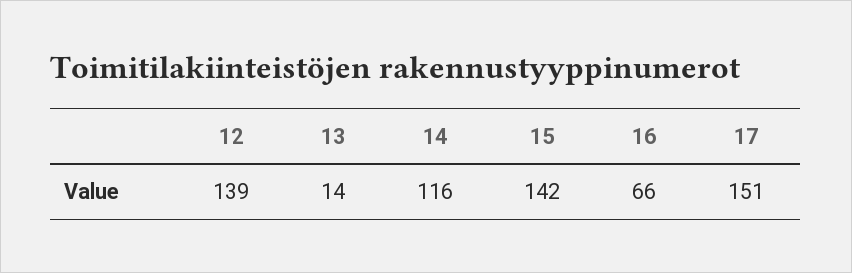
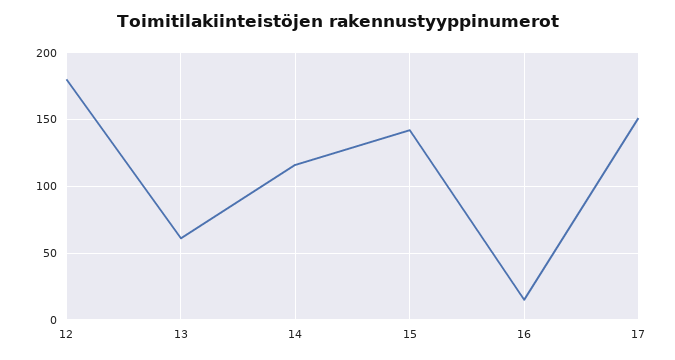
12: 139 -> 180
13: 14 -> 60
16: 66 -> 15

